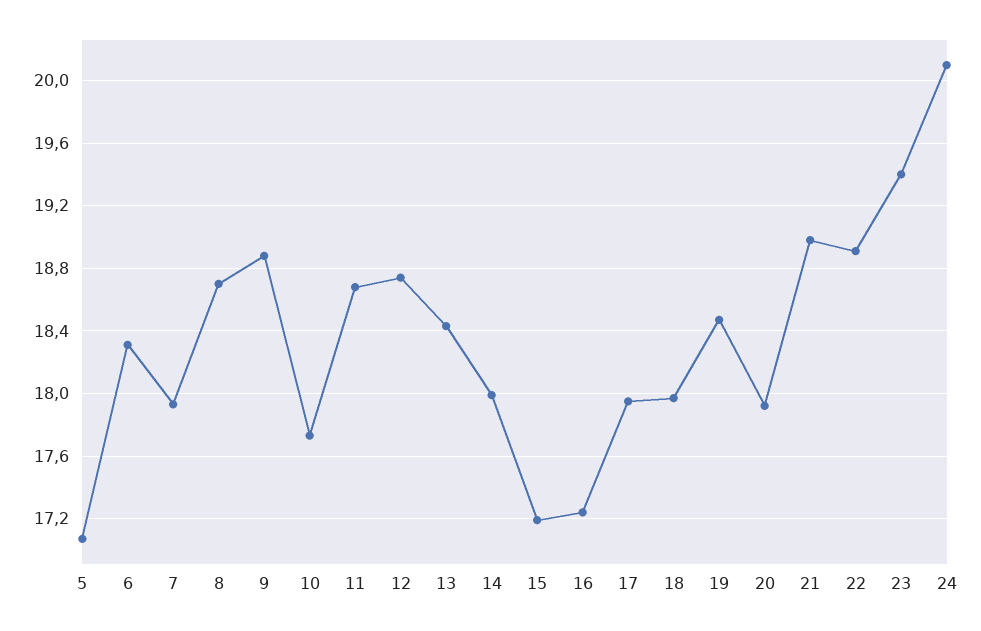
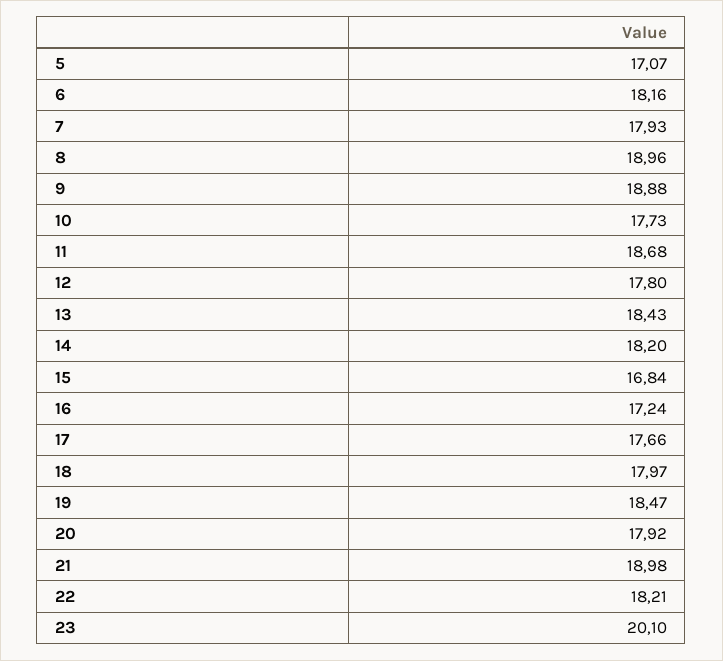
6: 18.3 -> 18.16
8: 18.7 -> 18.96
12: 18.75 -> 17.8
14: 18 -> 18.2
15: 17.2 -> 16.84
17: 17.95 -> 17.66
22: 18.9 -> 18.21
23: 19.4 -> 20.1
24: 20.1 -> none

